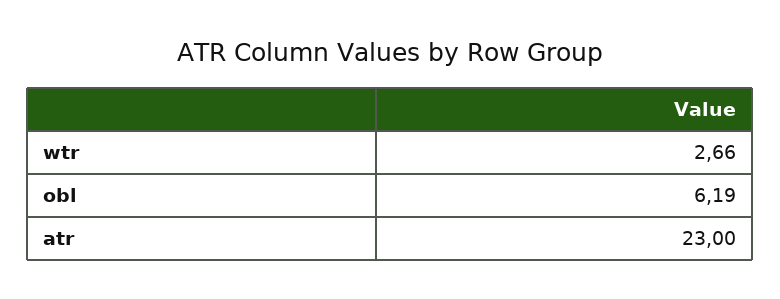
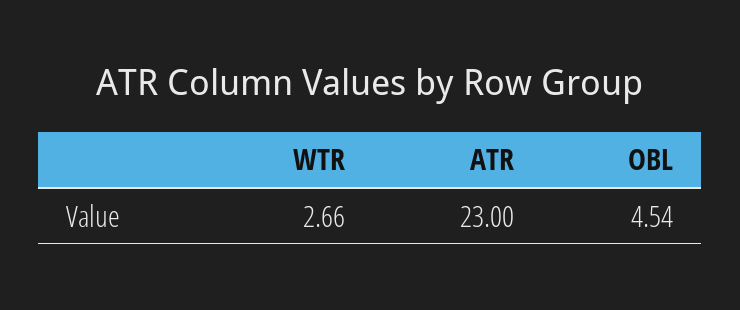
obl: 6.19 -> 4.54

